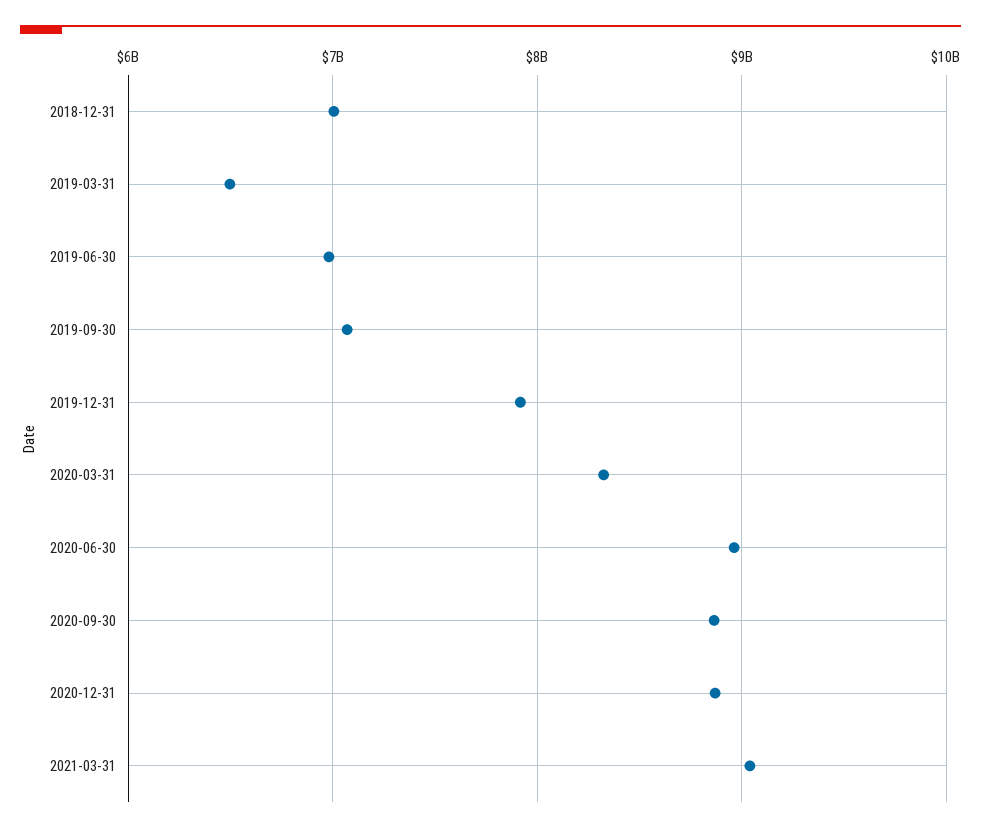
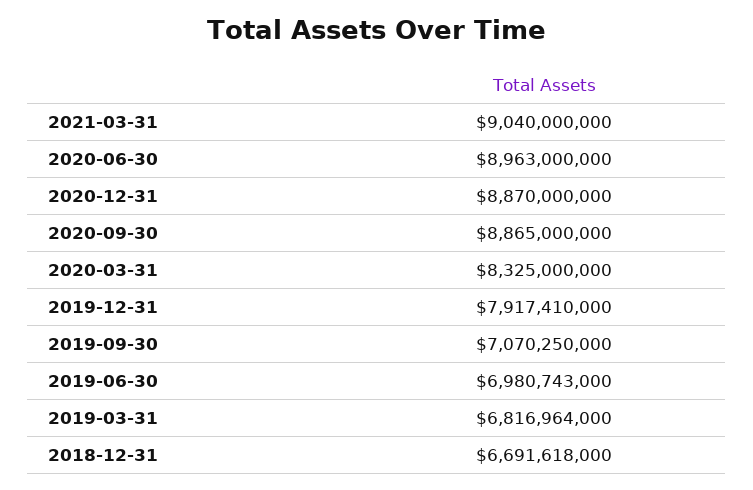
2018-12-31: 7000000000 -> 6691618000
2019-03-31: 6500000000 -> 6816964000

